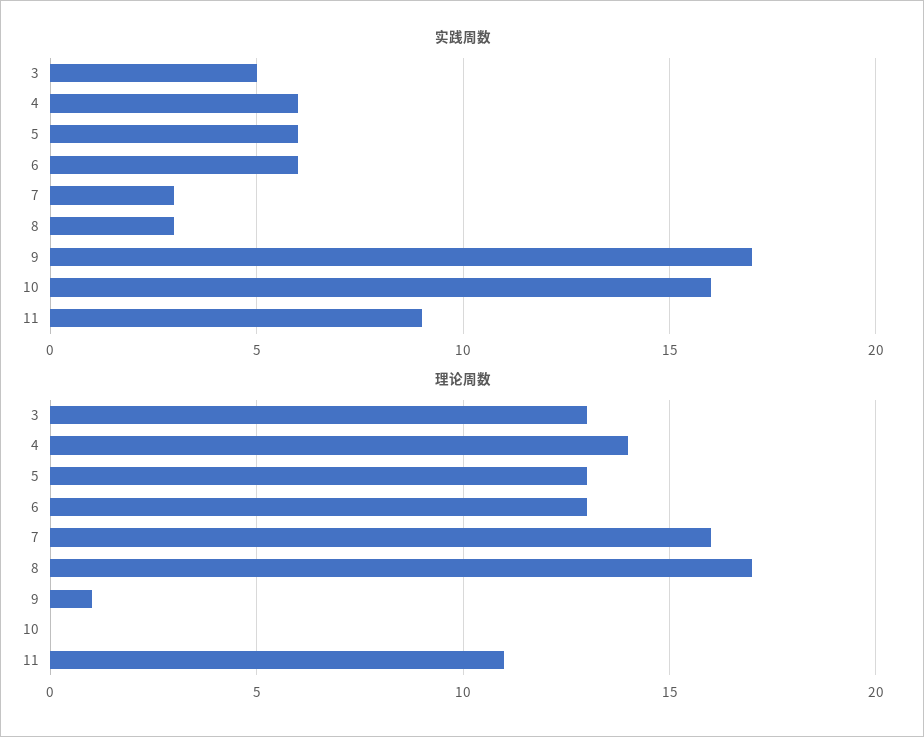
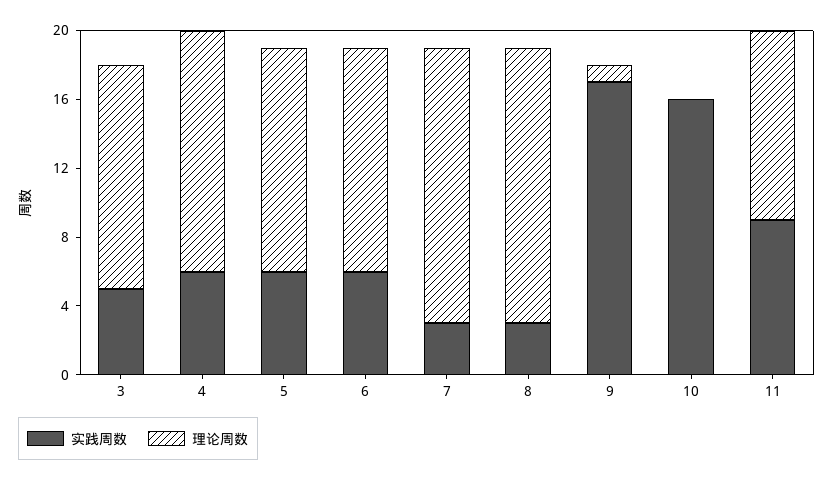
理论周数, 8: 17 -> 16

